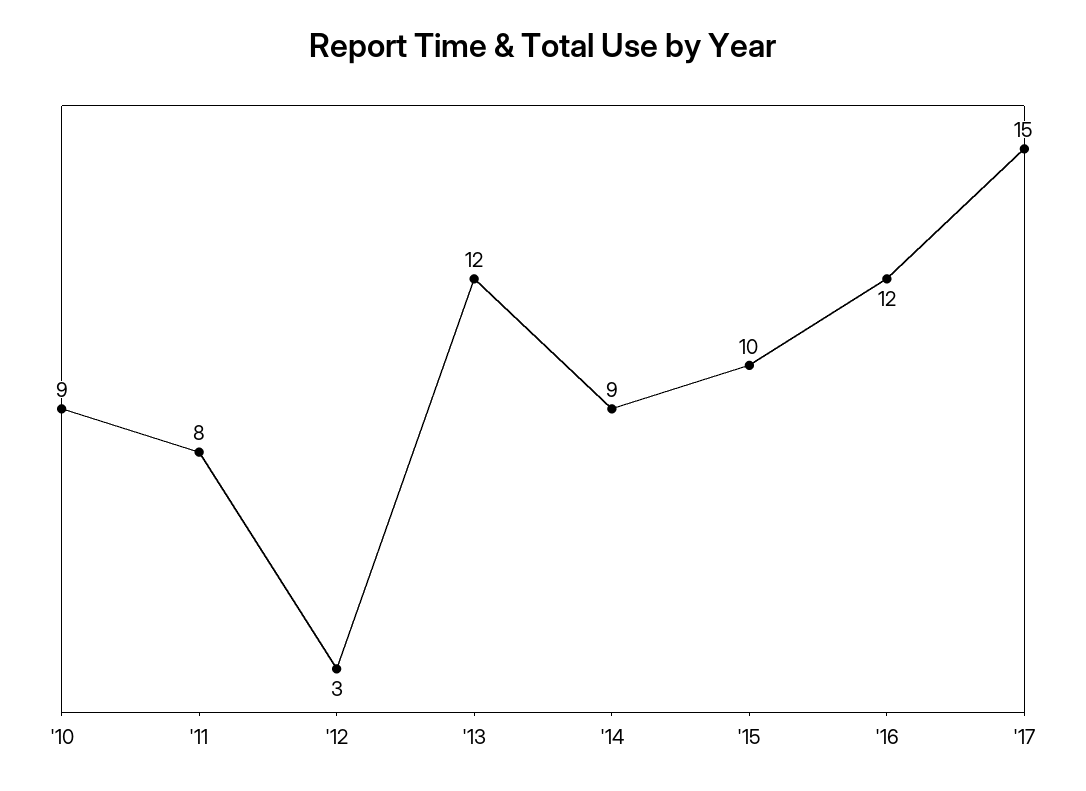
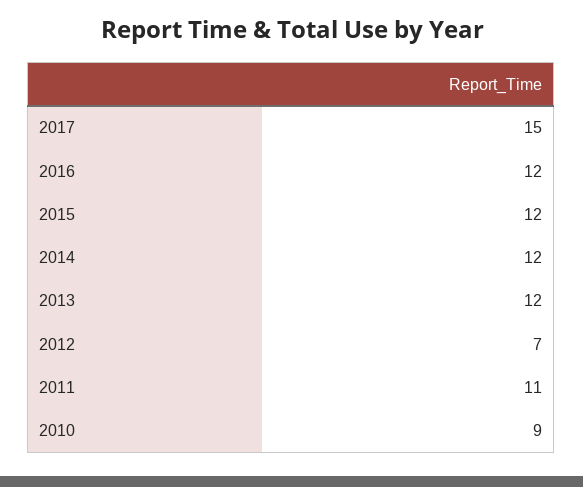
'11: 8 -> 11
'12: 3 -> 7
'14: 9 -> 12
'15: 10 -> 12

